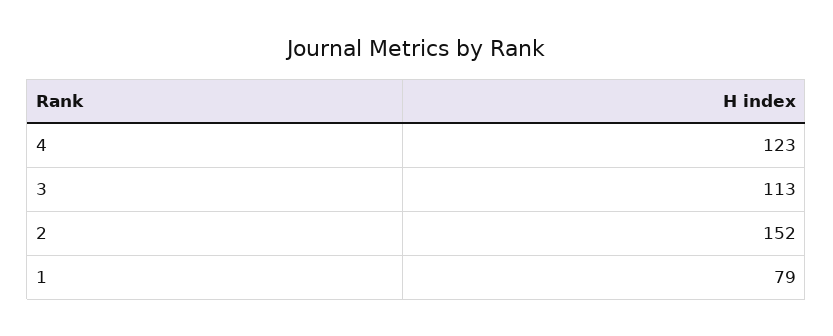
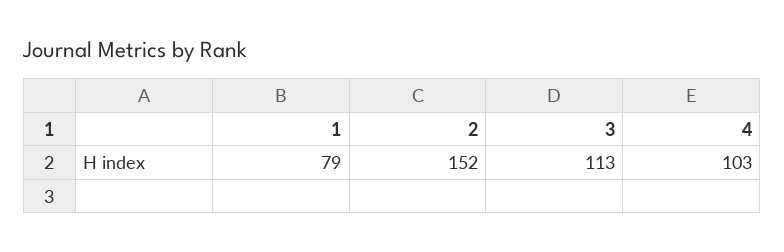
4: 123 -> 103

